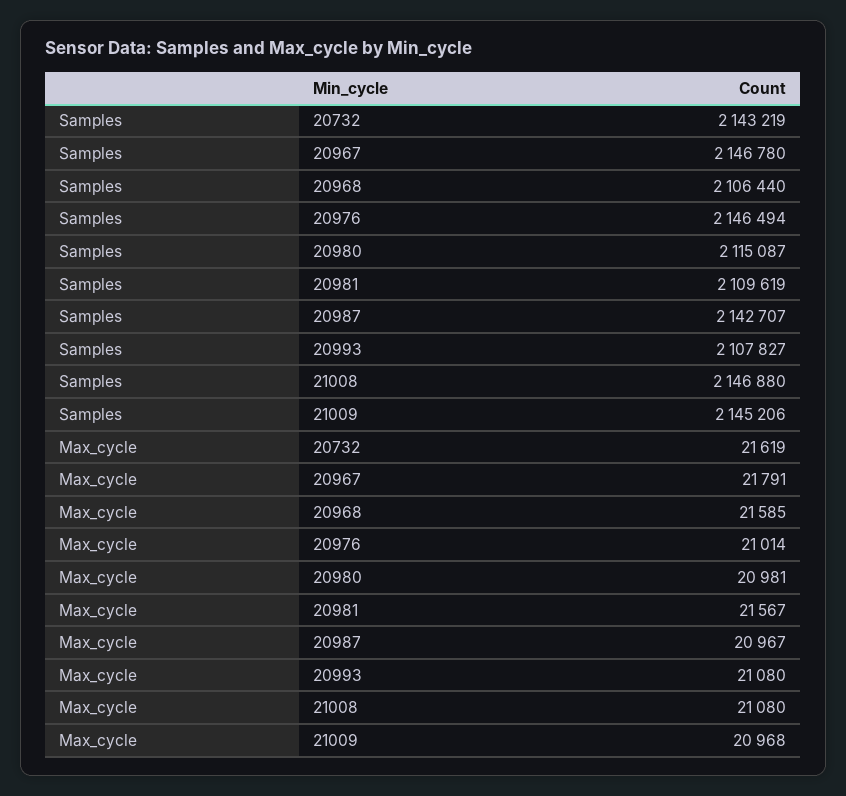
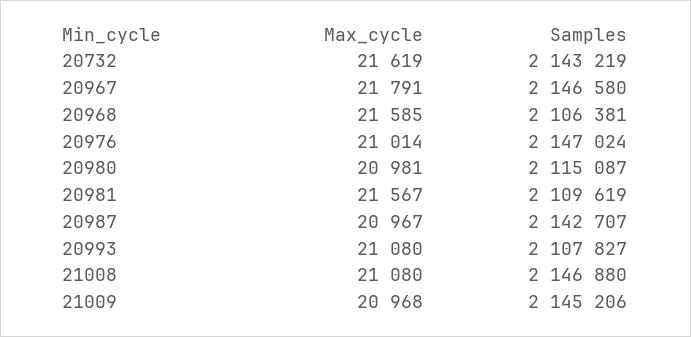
Samples, 20967: 2146780 -> 2146580
Samples, 20968: 2106440 -> 2106381
Samples, 20976: 2146494 -> 2147024

